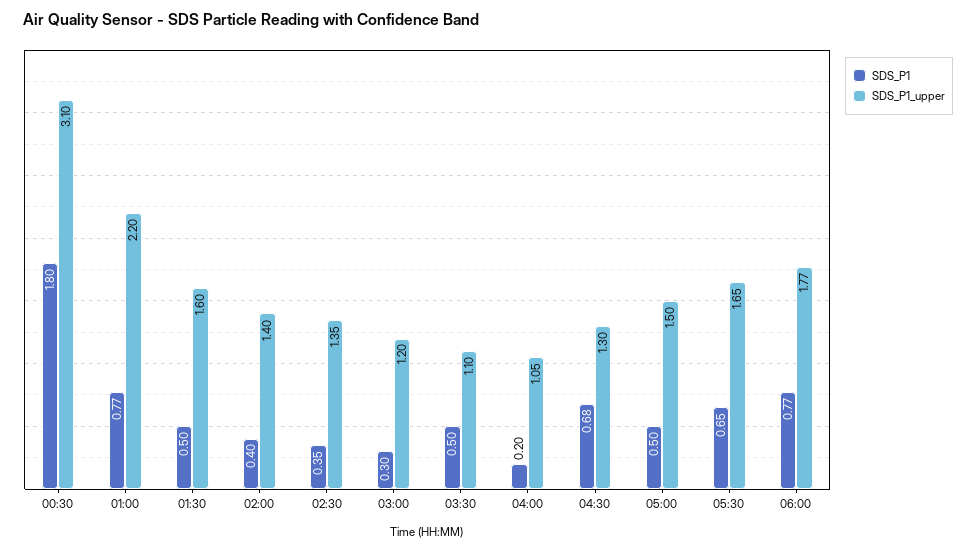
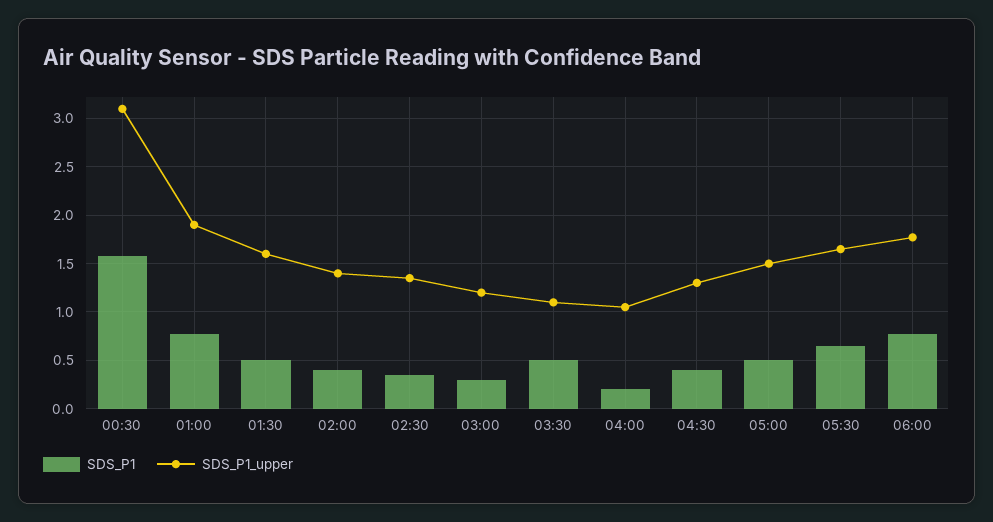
SDS_P1, 00:30: 1.8 -> 1.6
SDS_P1_upper, 01:00: 2.2 -> 1.9
SDS_P1, 04:30: 0.68 -> 0.4

